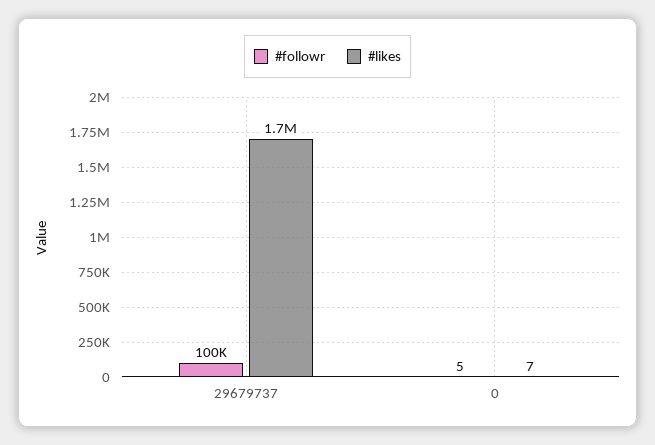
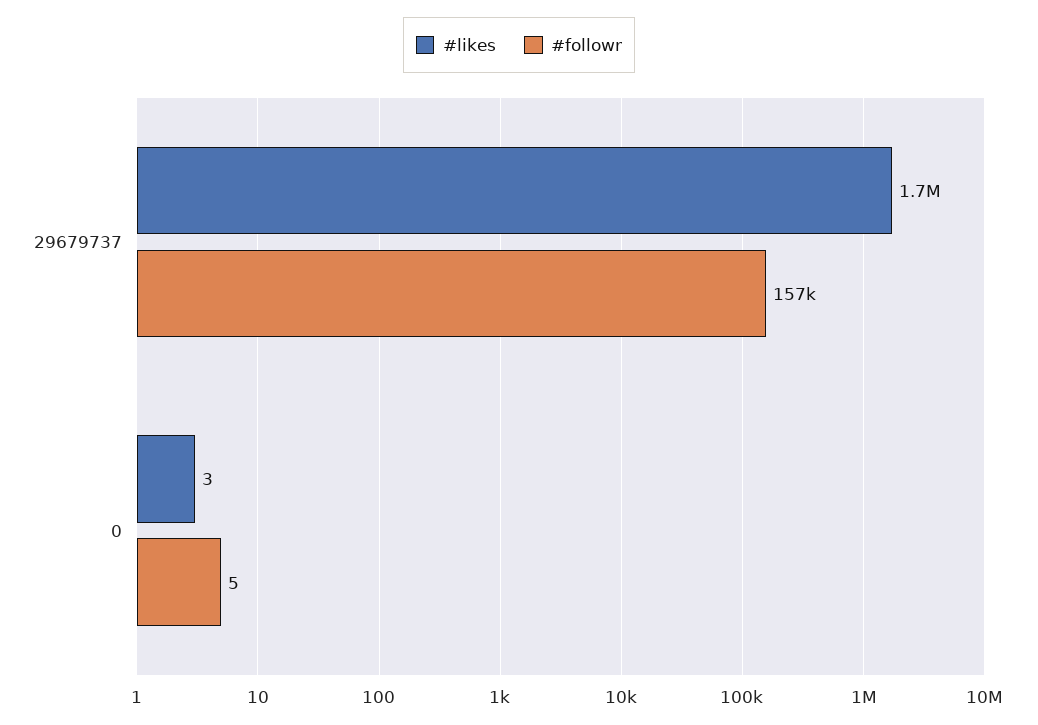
#followr, 29679737: 100000 -> 157000
#likes, 0: 7 -> 3

